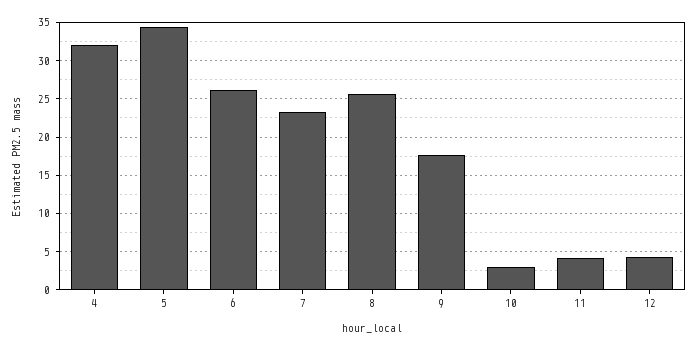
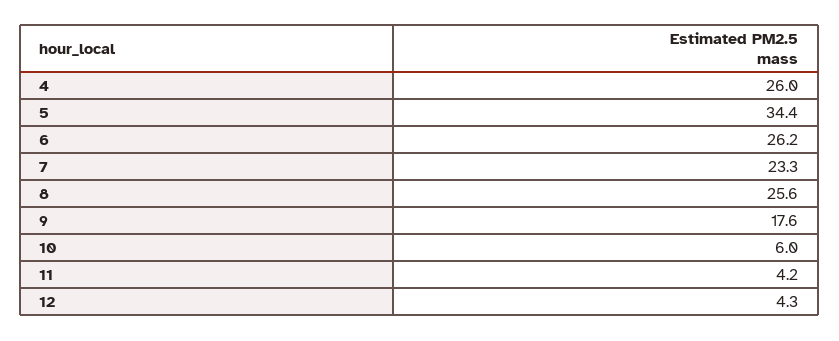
4: 32 -> 26
10: 3 -> 6

